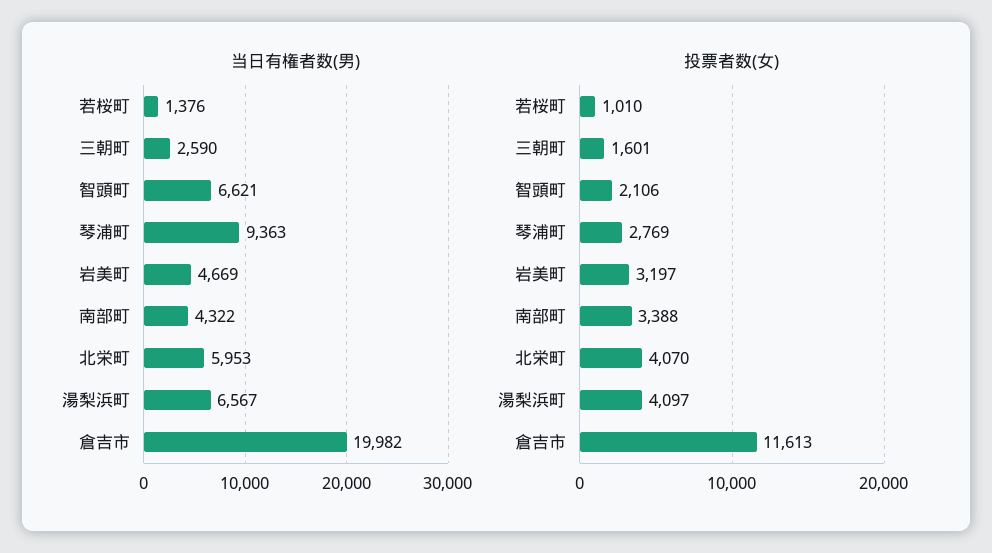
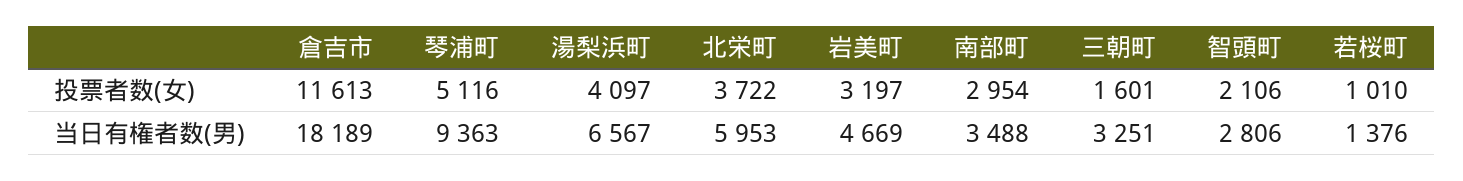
当日有権者数(男), 三朝町: 2590 -> 3251
当日有権者数(男), 智頭町: 6621 -> 2806
当日有権者数(男), 南部町: 4322 -> 3488
当日有権者数(男), 倉吉市: 19982 -> 18189
投票者数(女), 琴浦町: 2769 -> 5116
投票者数(女), 南部町: 3388 -> 2954
投票者数(女), 北栄町: 4070 -> 3722

